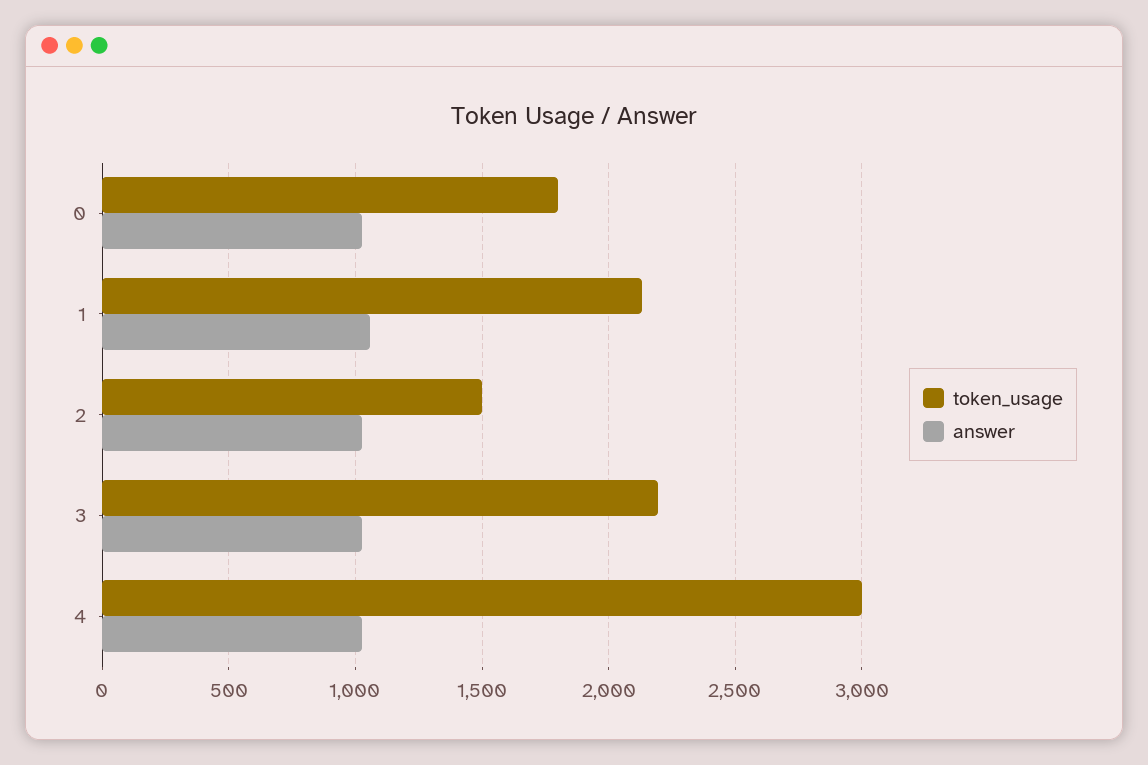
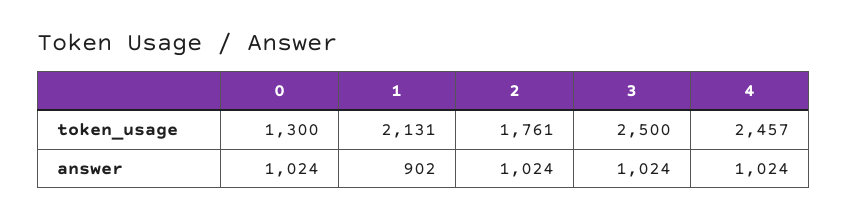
token_usage, 0: 1800 -> 1300
answer, 1: 1050 -> 902
token_usage, 2: 1500 -> 1761
token_usage, 3: 2200 -> 2500
token_usage, 4: 3000 -> 2457

